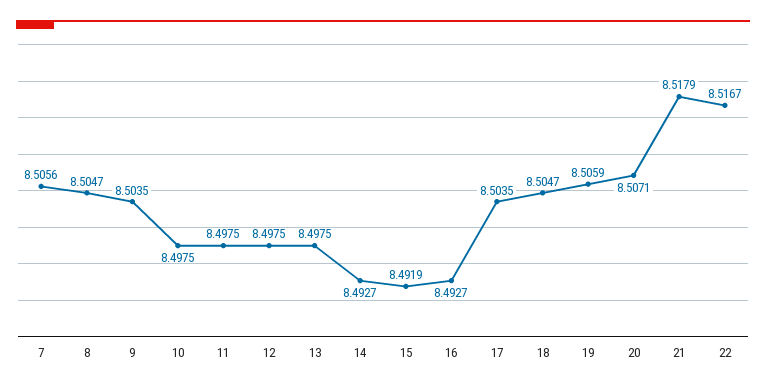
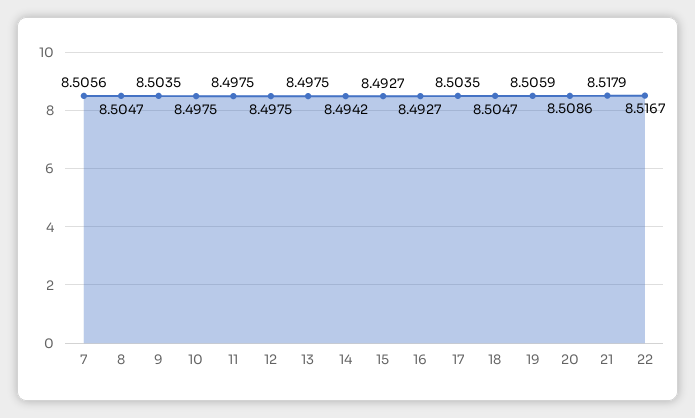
14: 8.4927 -> 8.4942
15: 8.4919 -> 8.4927
20: 8.5071 -> 8.5086

